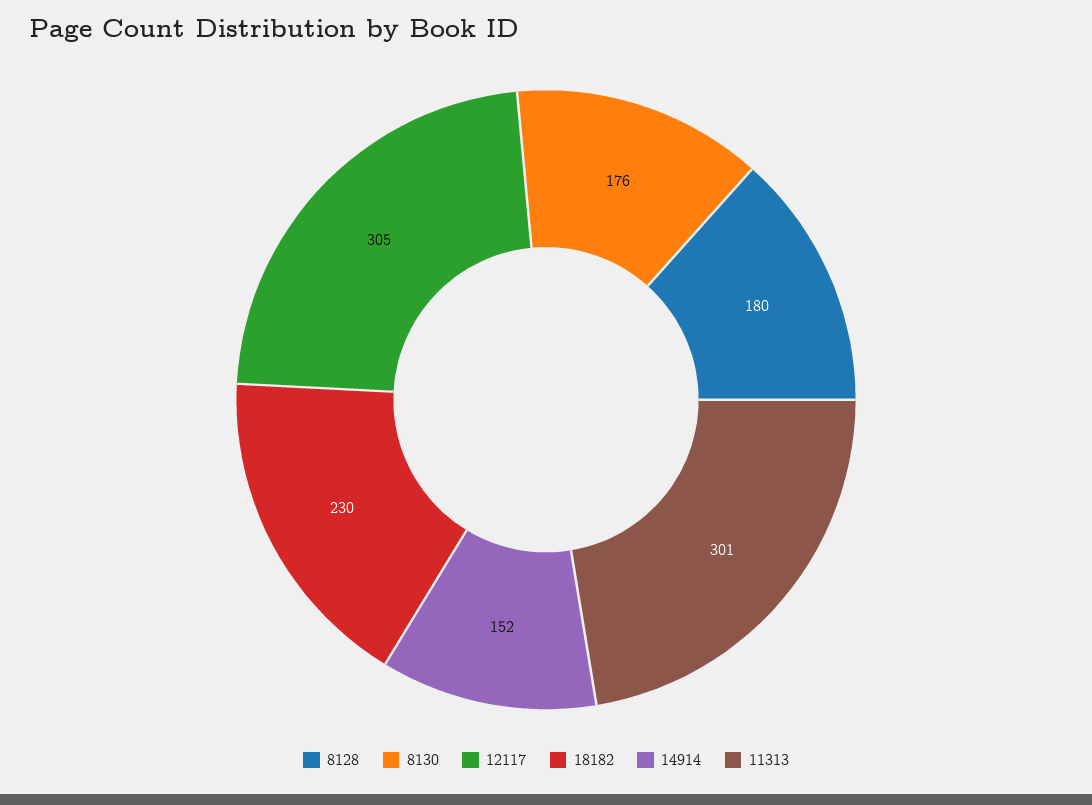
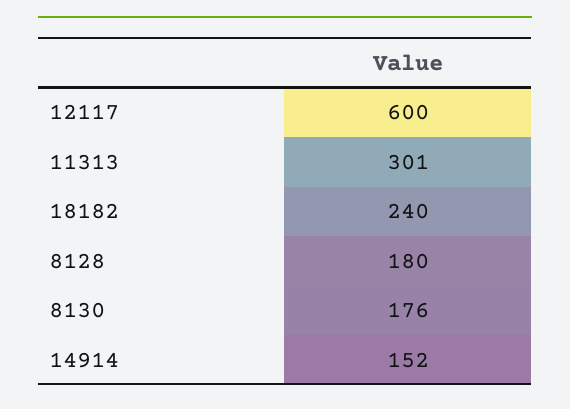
12117: 305 -> 600
18182: 230 -> 240

